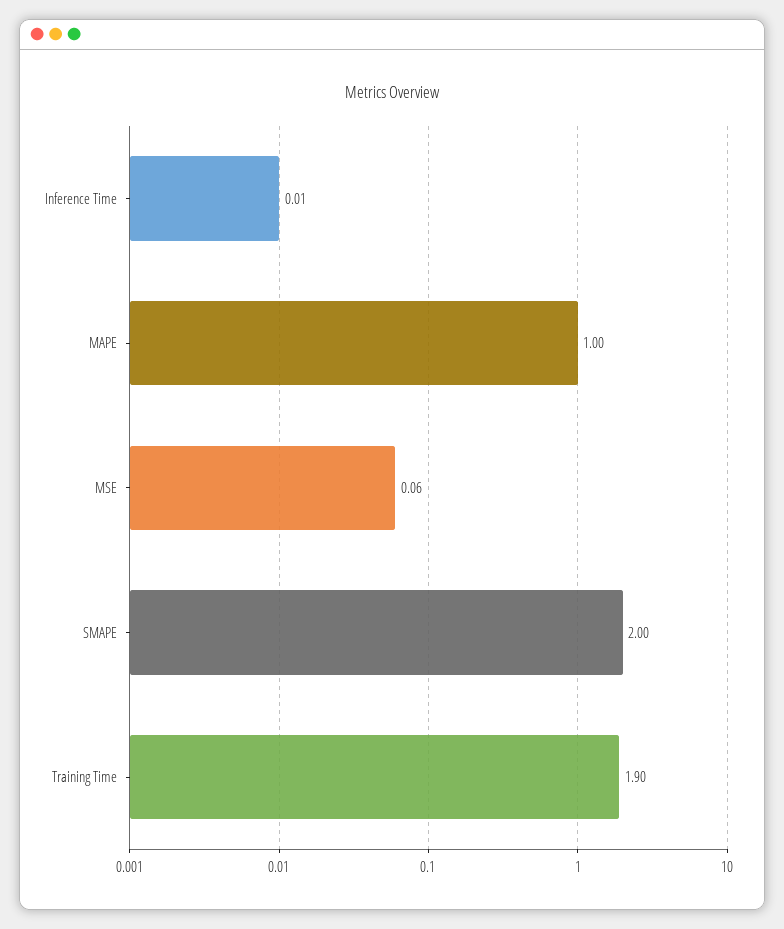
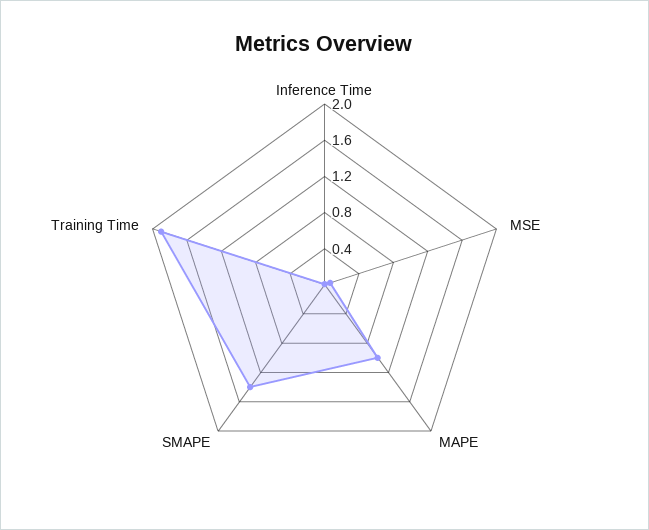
SMAPE: 2 -> 1.4

